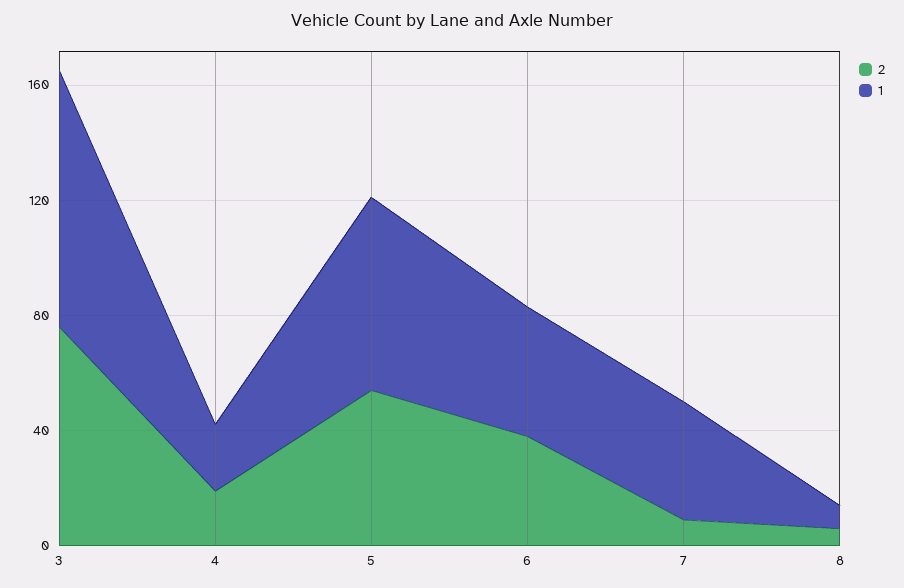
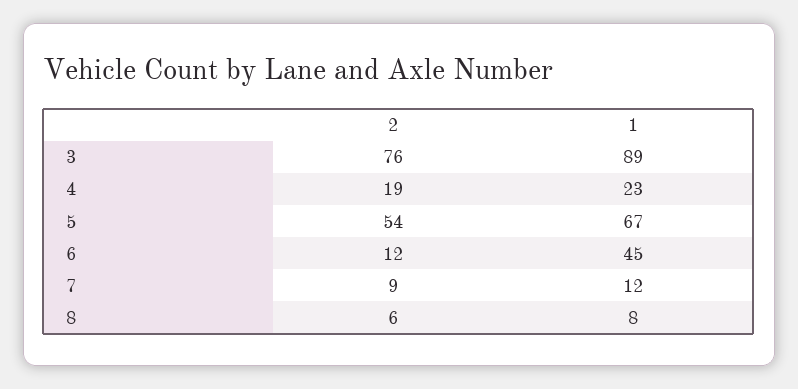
2, 6: 40 -> 12
1, 7: 40 -> 12

